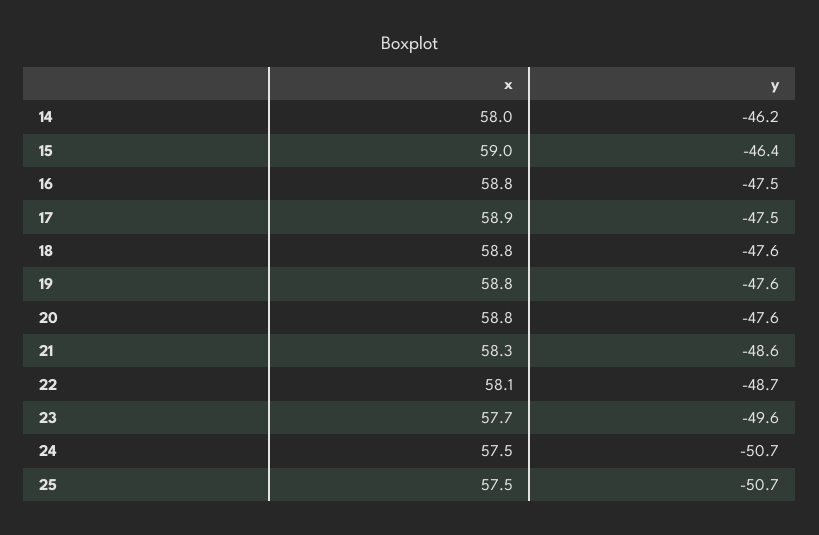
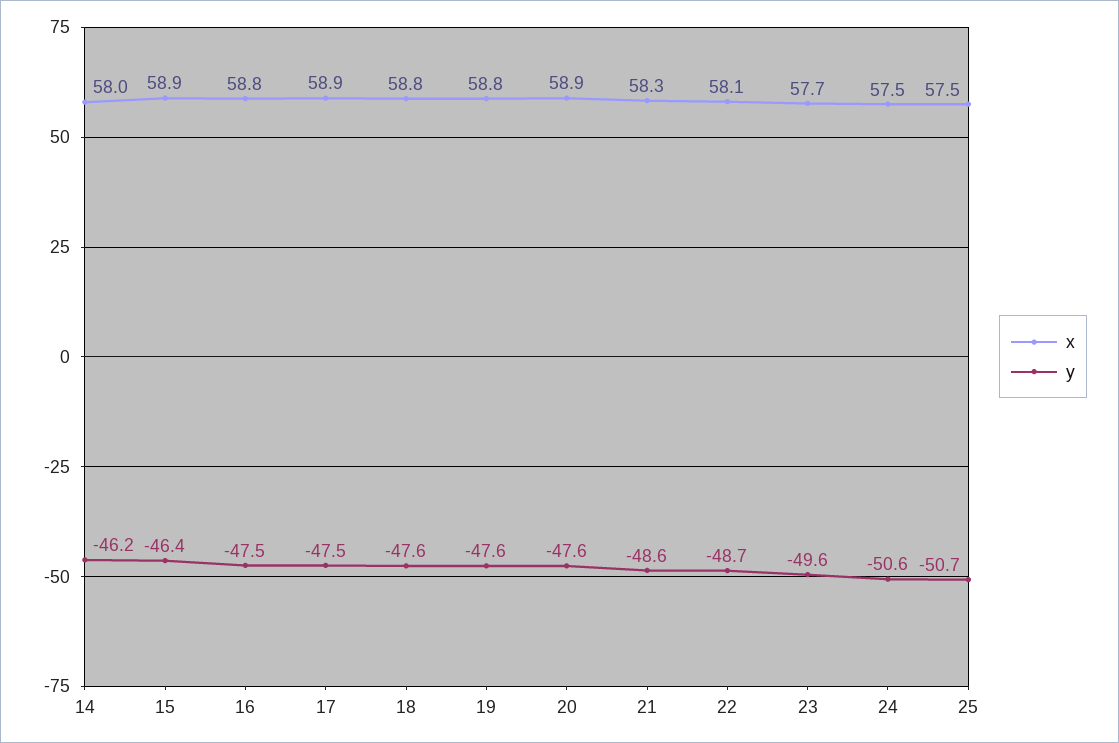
x, 15: 59 -> 58.9
x, 20: 58.8 -> 58.9
y, 24: -50.7 -> -50.6

